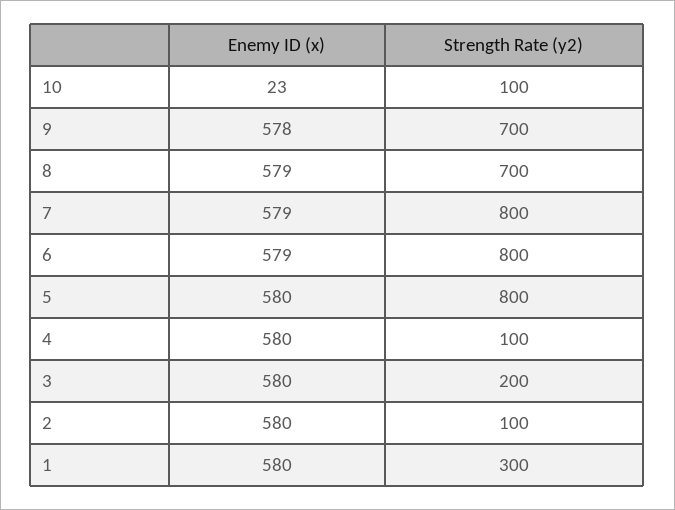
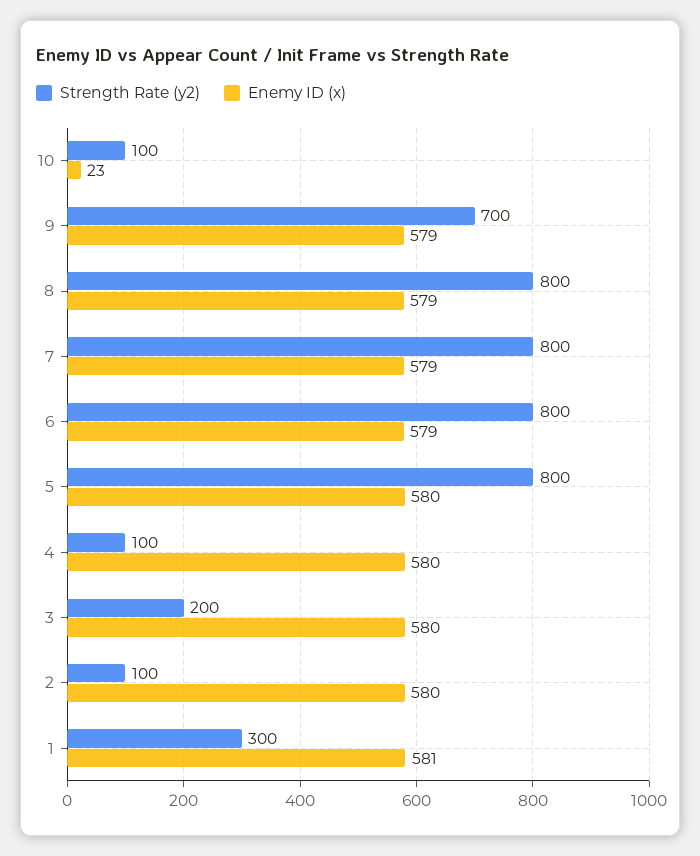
Enemy ID (x), 9: 578 -> 579
Strength Rate (y2), 8: 700 -> 800
Enemy ID (x), 1: 580 -> 581

